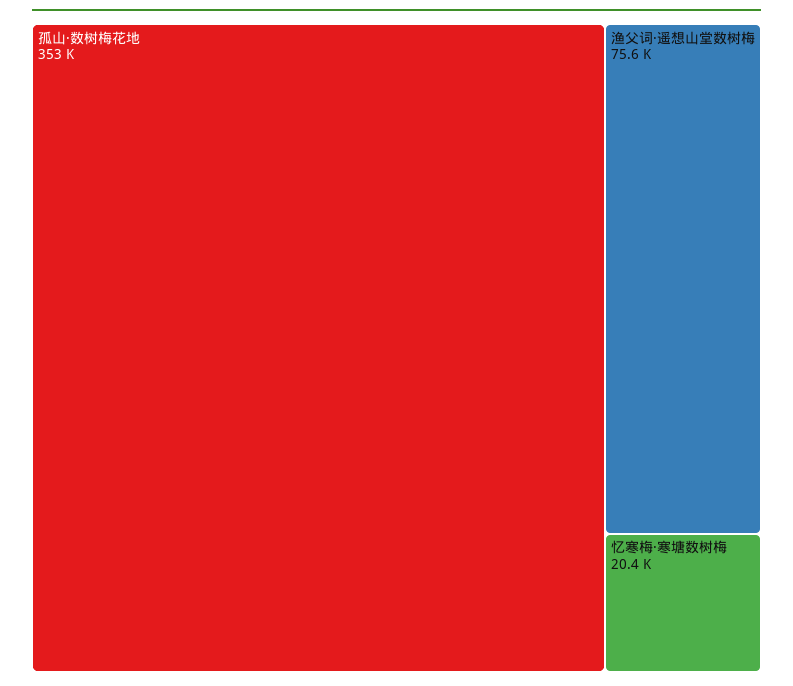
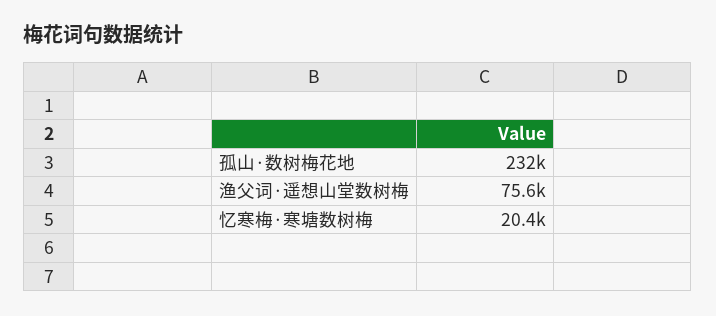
孤山·数树梅花地: 353000 -> 232000

